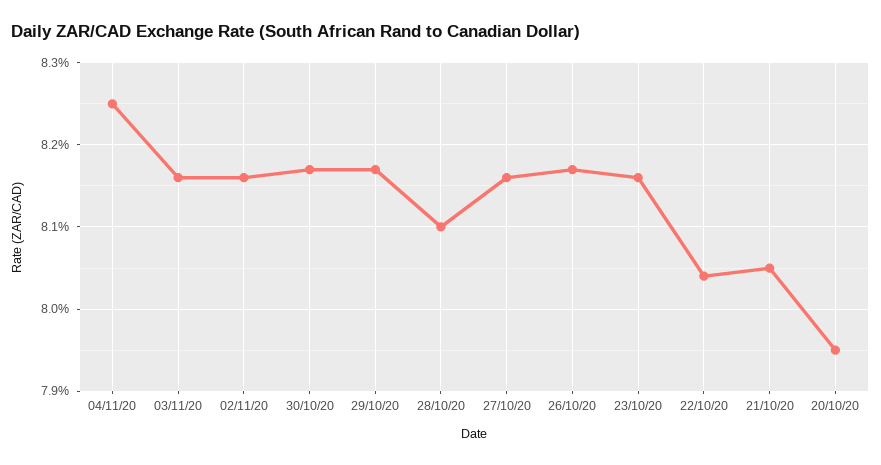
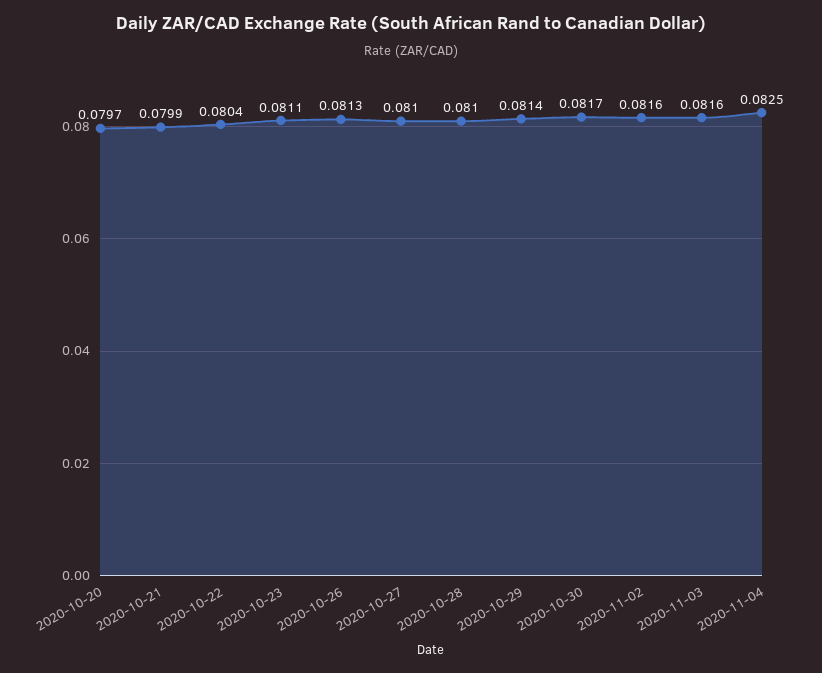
29/10/20: 0.0817 -> 0.0814
27/10/20: 0.0816 -> 0.081
26/10/20: 0.0817 -> 0.0813
23/10/20: 0.0816 -> 0.0811
21/10/20: 0.0805 -> 0.0799
20/10/20: 0.0795 -> 0.0797

